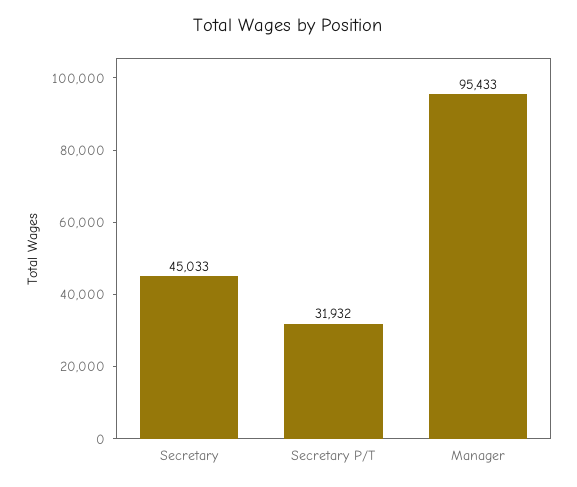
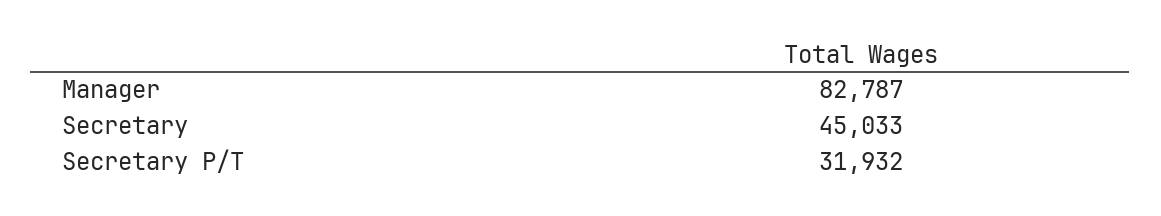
Manager: 95433 -> 82787

